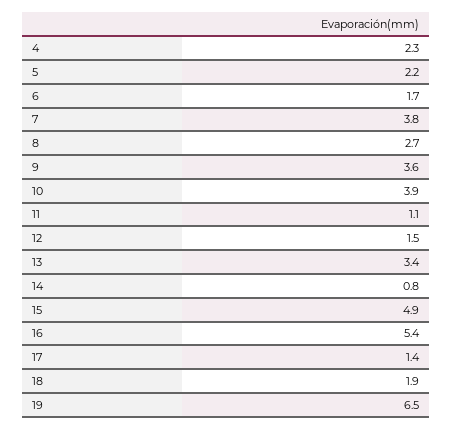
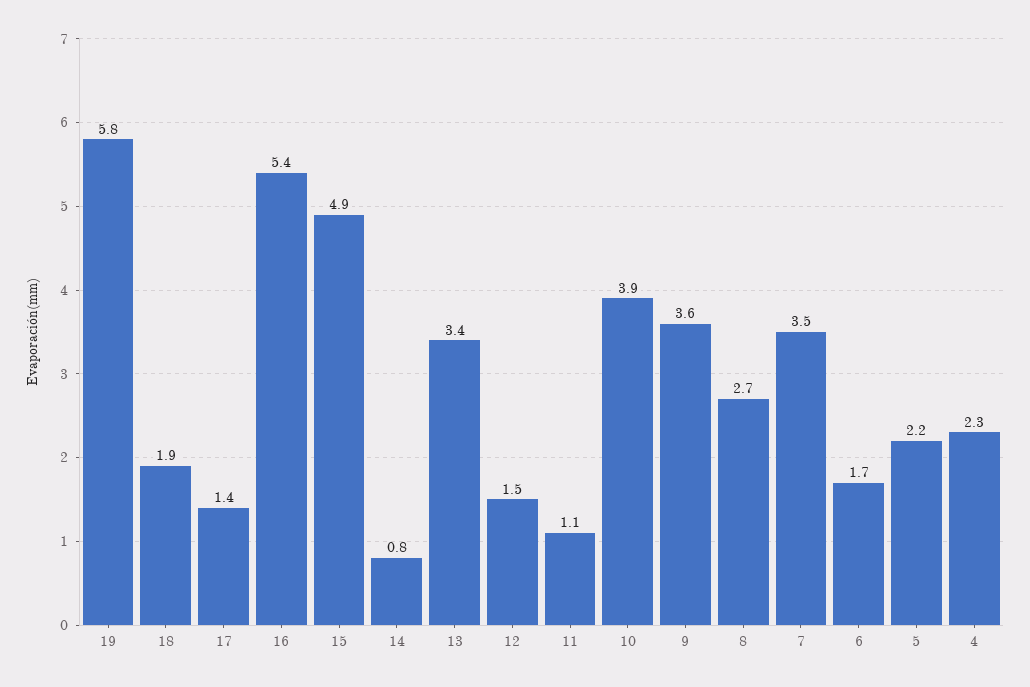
7: 3.8 -> 3.5
19: 6.5 -> 5.8

